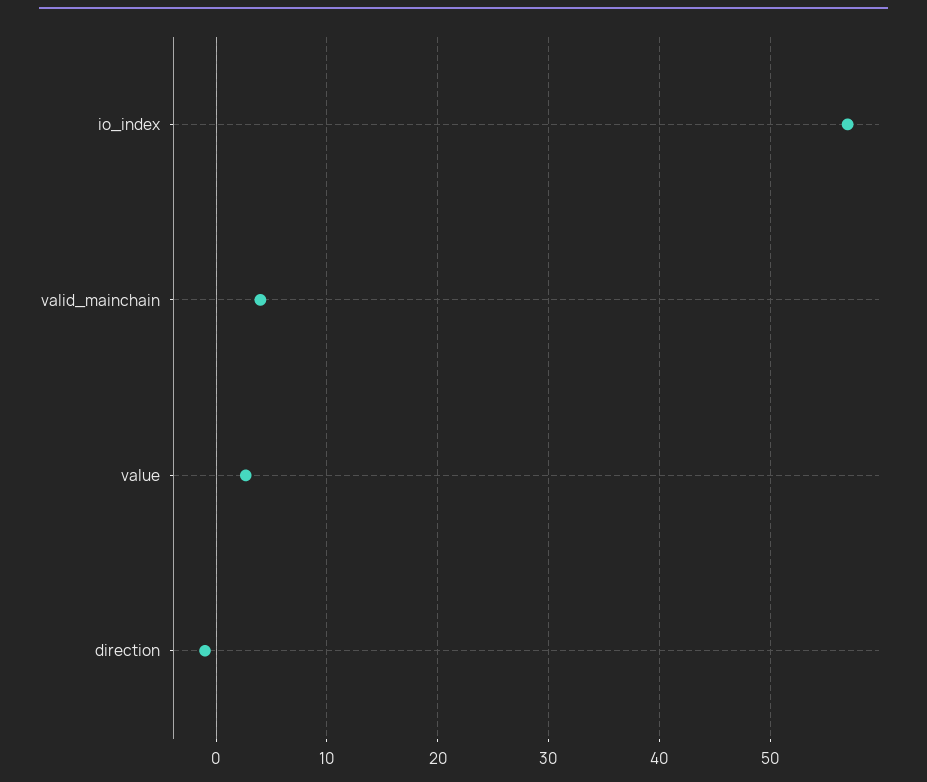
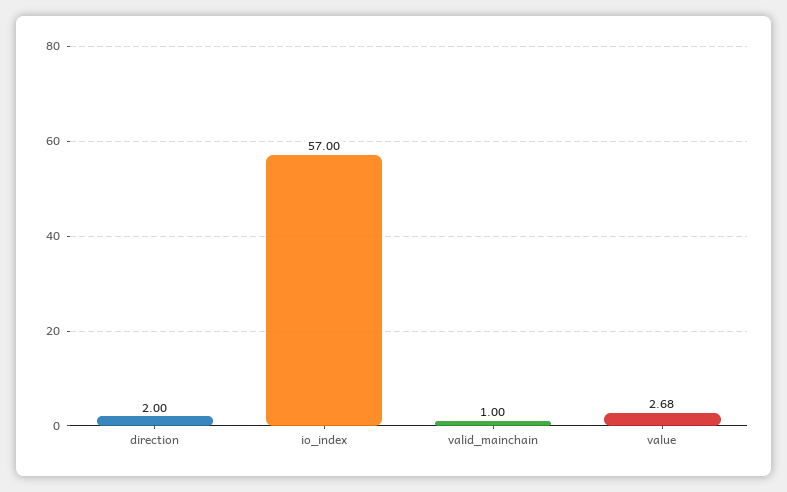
valid_mainchain: 4 -> 1
direction: -1 -> 2

